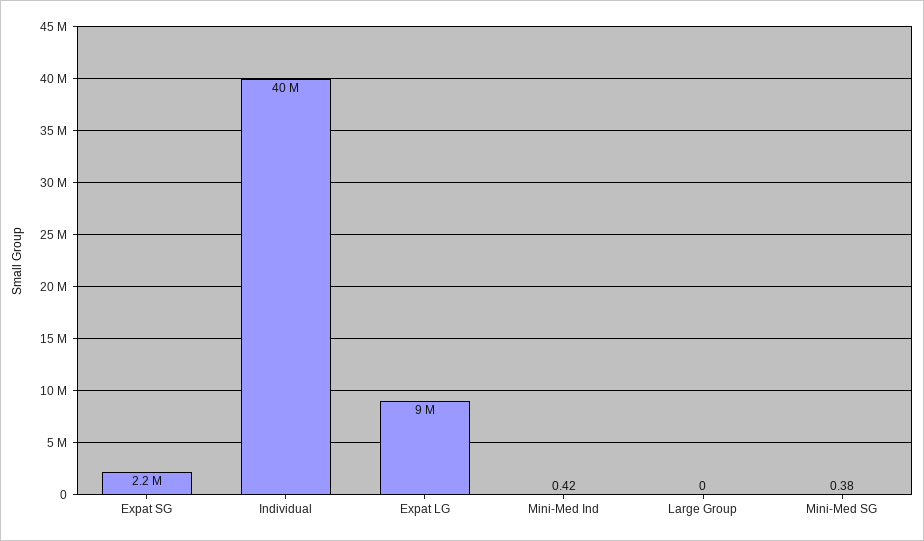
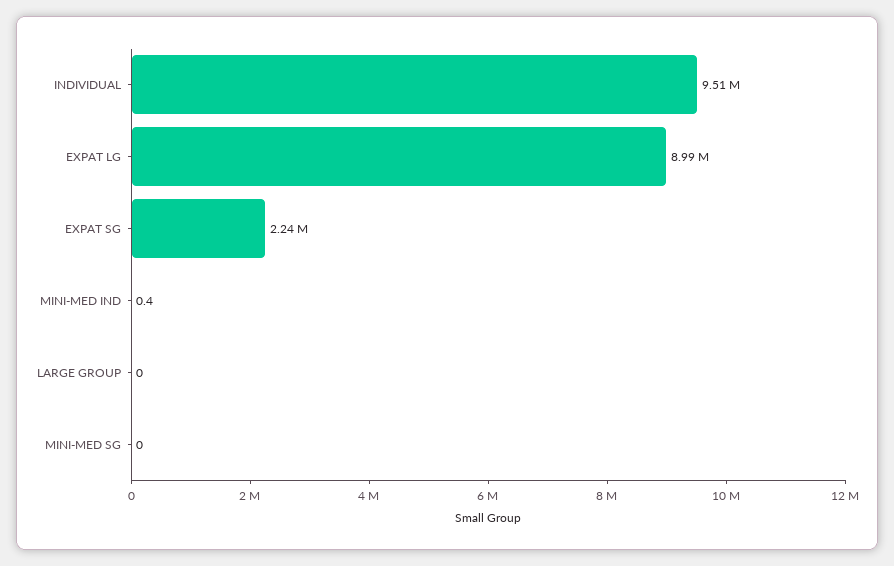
Individual: 40000000 -> 9510000
Mini-Med SG: 0.38 -> 0

